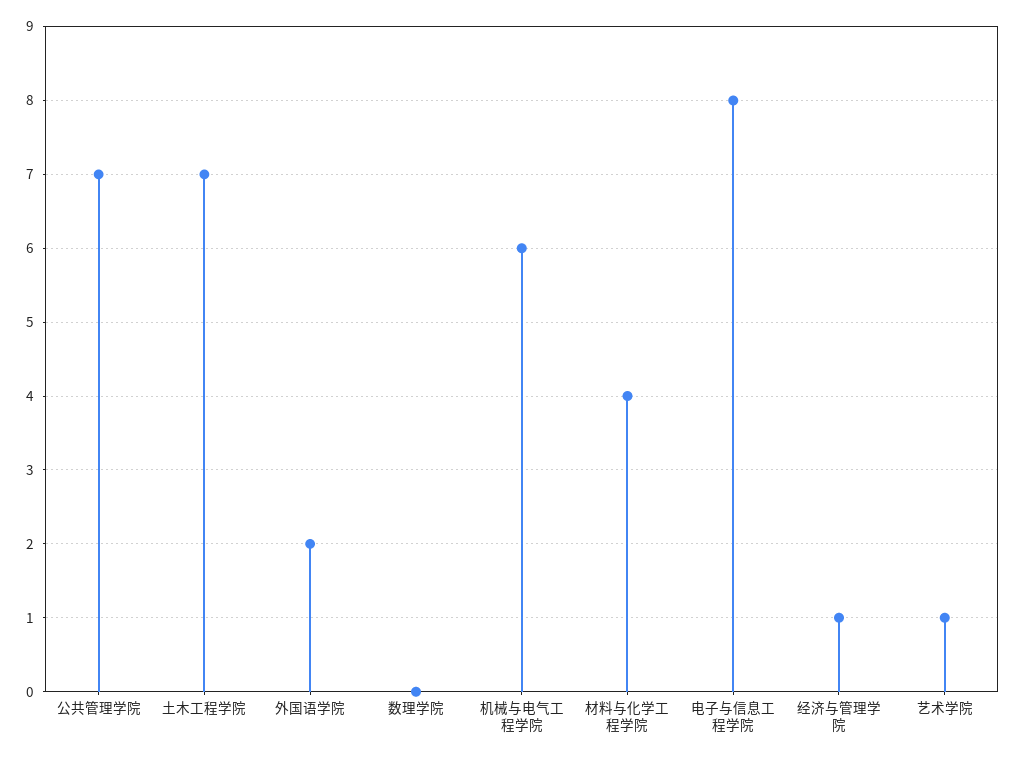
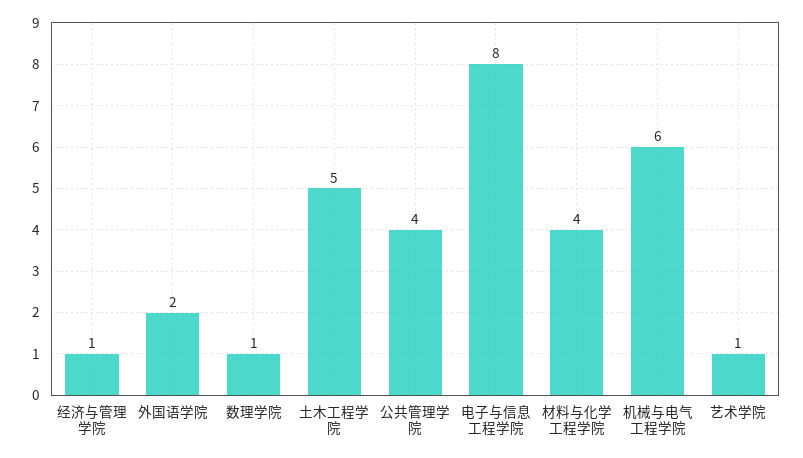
公共管理学院: 7 -> 4
土木工程学院: 7 -> 5
数理学院: 0 -> 1

